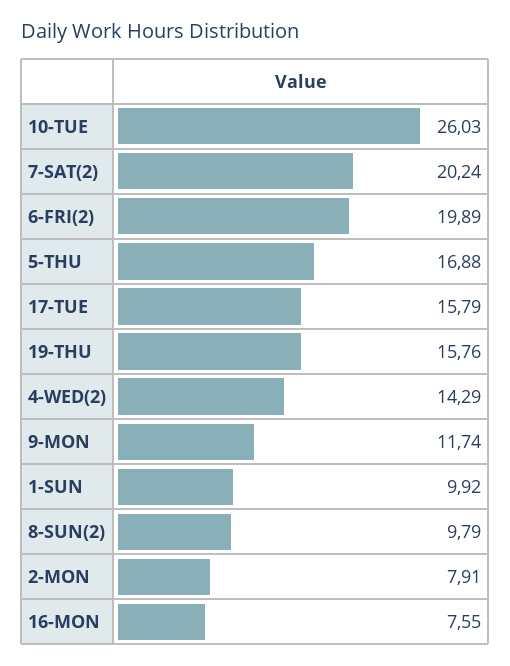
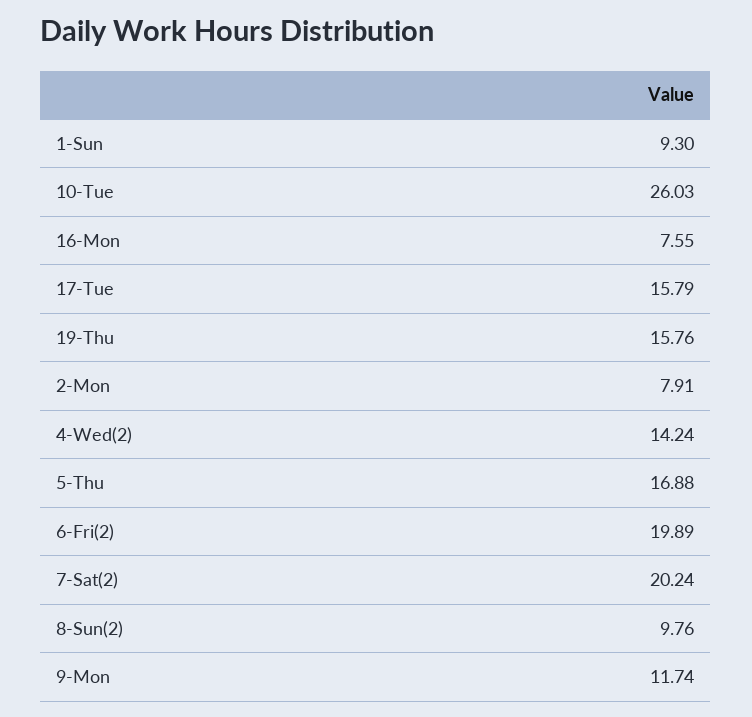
4-WED(2): 14.29 -> 14.24
1-SUN: 9.92 -> 9.3
8-SUN(2): 9.79 -> 9.76

